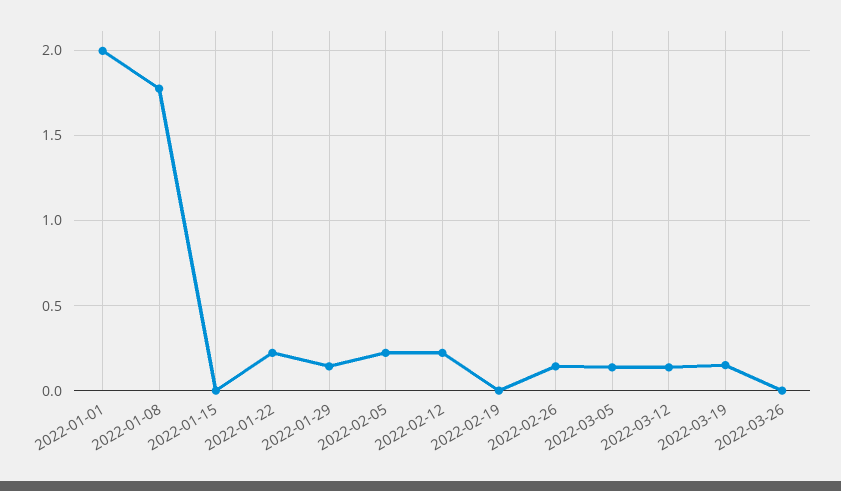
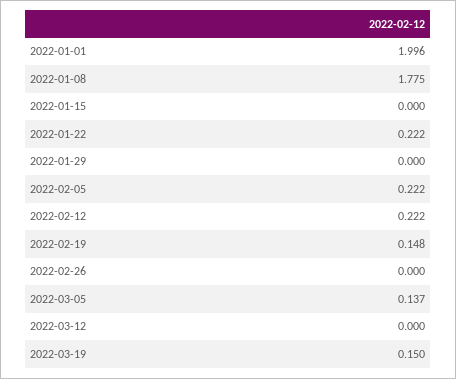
2022-01-29: 0.15 -> 0
2022-02-19: 0 -> 0.148
2022-02-26: 0.15 -> 0
2022-03-12: 0.15 -> 0
2022-03-26: 0 -> none

